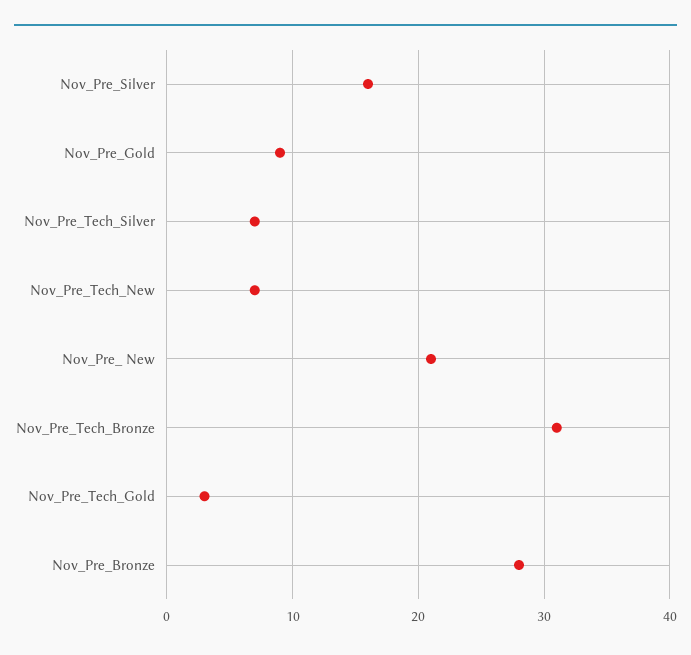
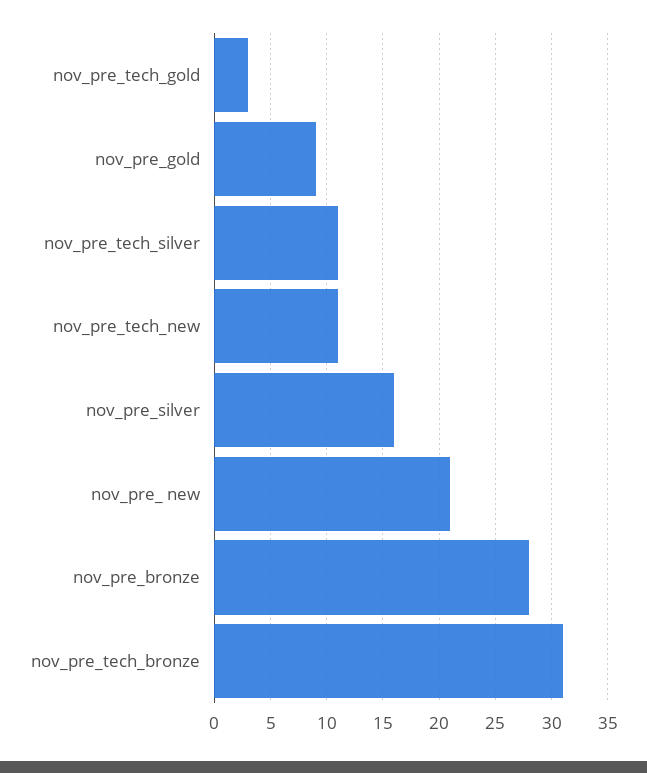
Nov_Pre_Tech_Silver: 7 -> 11
Nov_Pre_Tech_New: 7 -> 11

